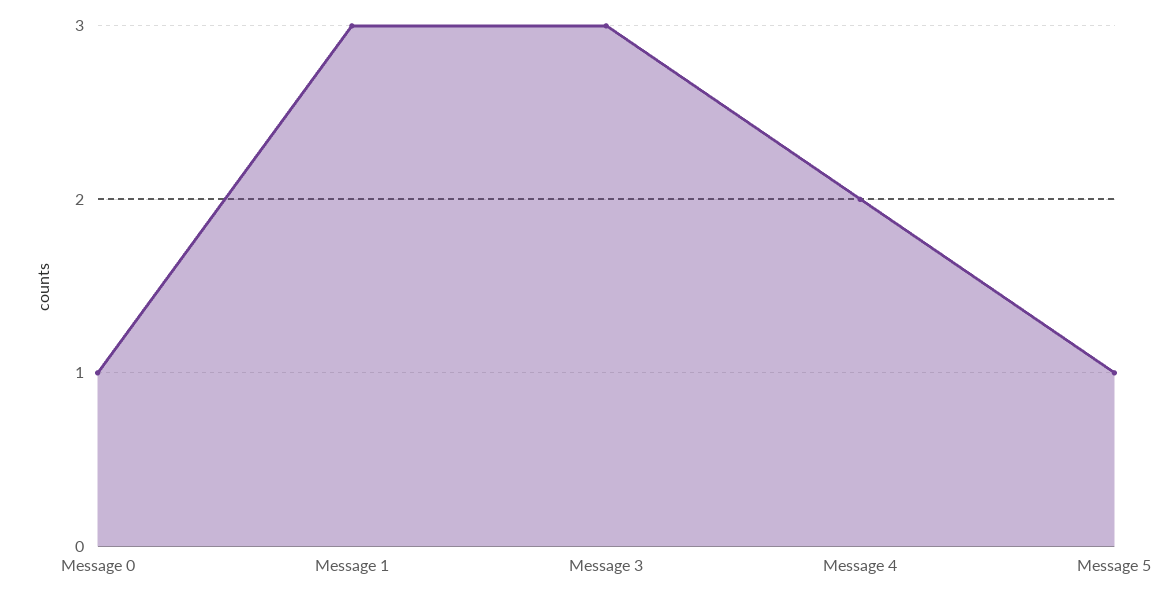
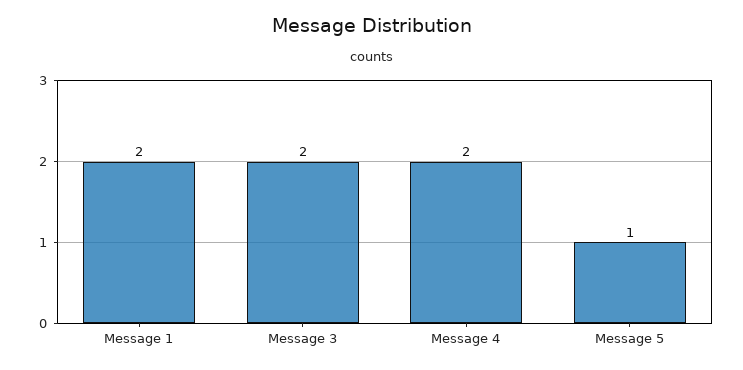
Message 0: 1 -> none
Message 1: 3 -> 2
Message 3: 3 -> 2

